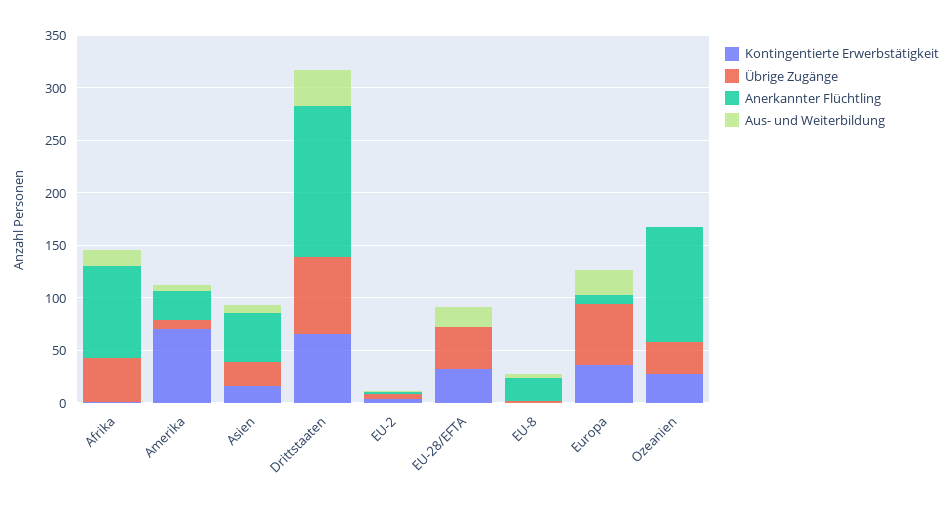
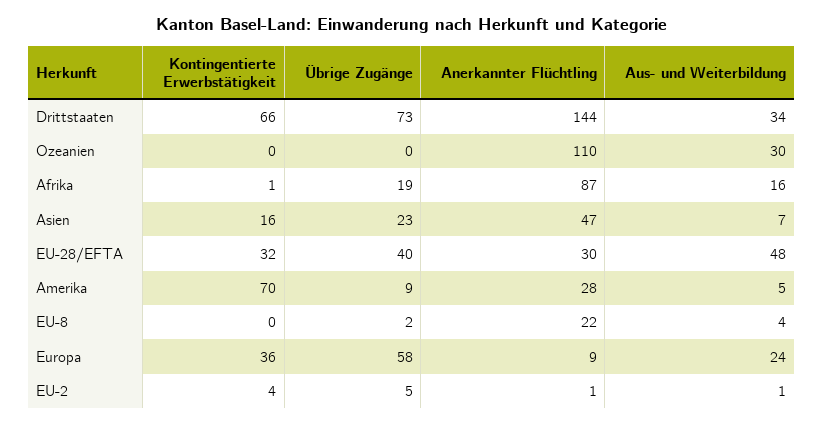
Übrige Zugänge, Afrika: 40 -> 19
Anerkannter Flüchtling, EU-28/EFTA: 0 -> 30
Aus- und Weiterbildung, EU-28/EFTA: 20 -> 48
Kontingentierte Erwerbstätigkeit, Ozeanien: 30 -> 0
Übrige Zugänge, Ozeanien: 30 -> 0
Aus- und Weiterbildung, Ozeanien: 0 -> 30

